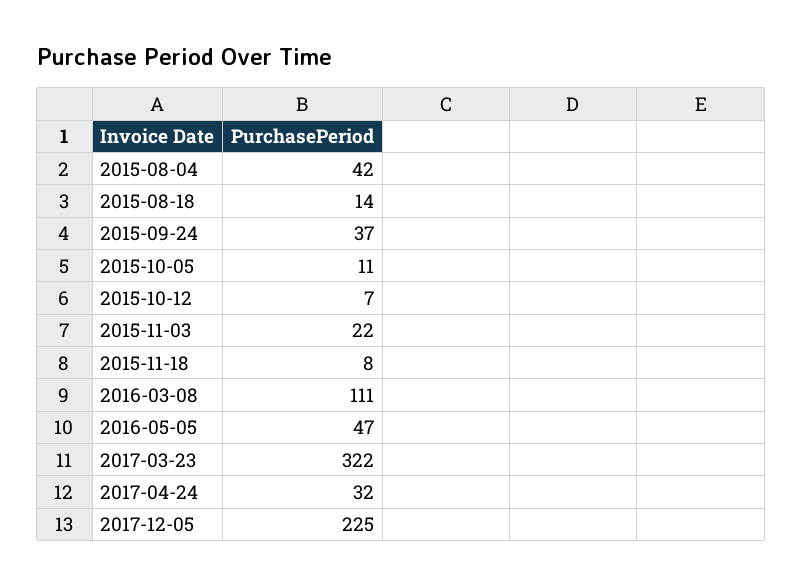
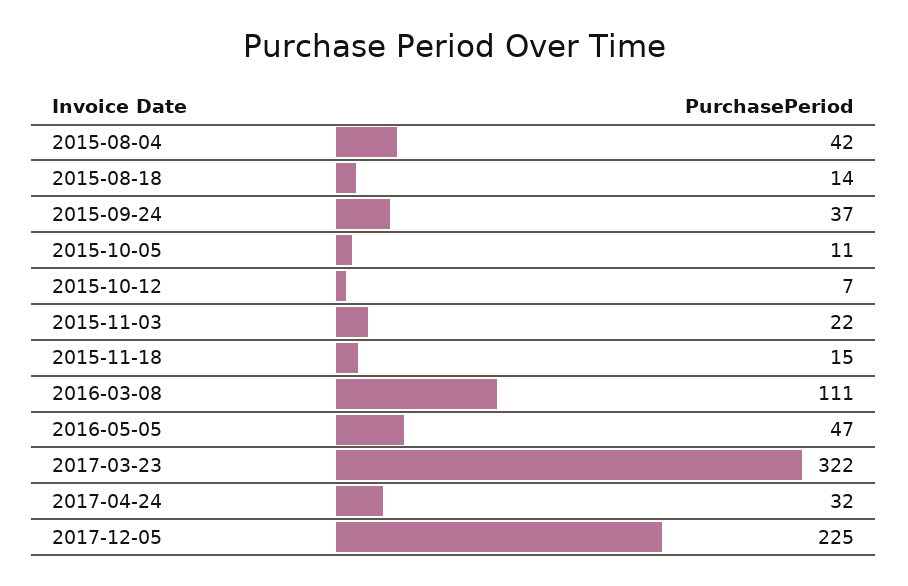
2015-11-18: 8 -> 15

